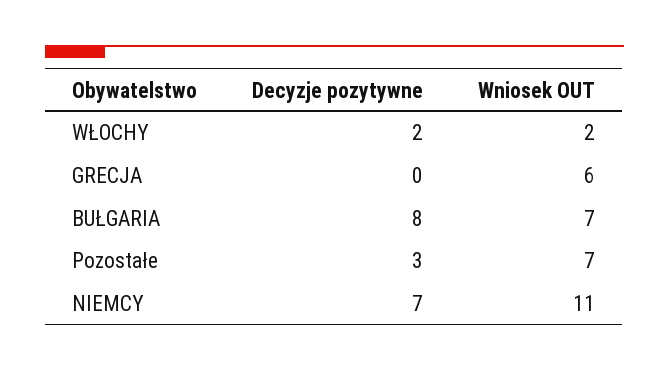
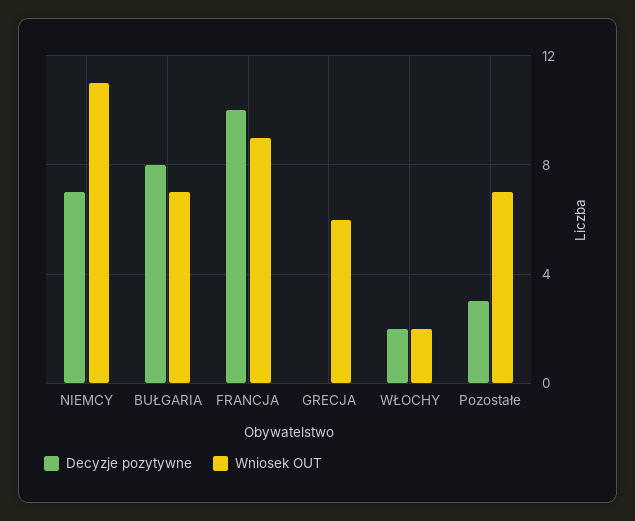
Decyzje pozytywne, FRANCJA: none -> 10
Wniosek OUT, FRANCJA: none -> 9

